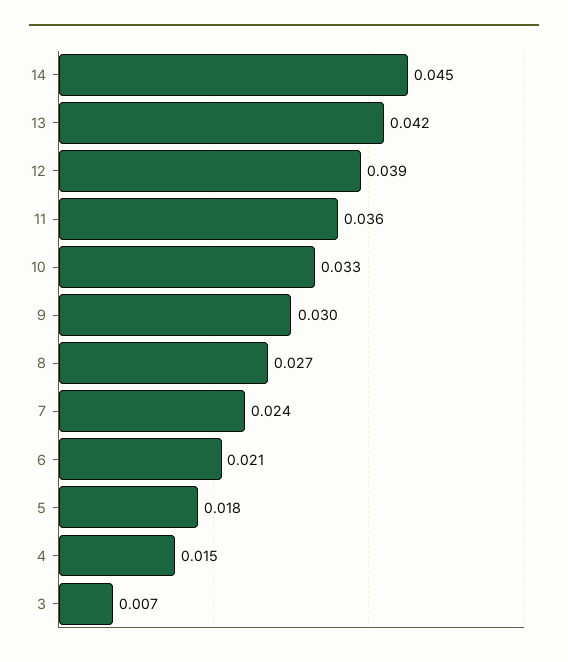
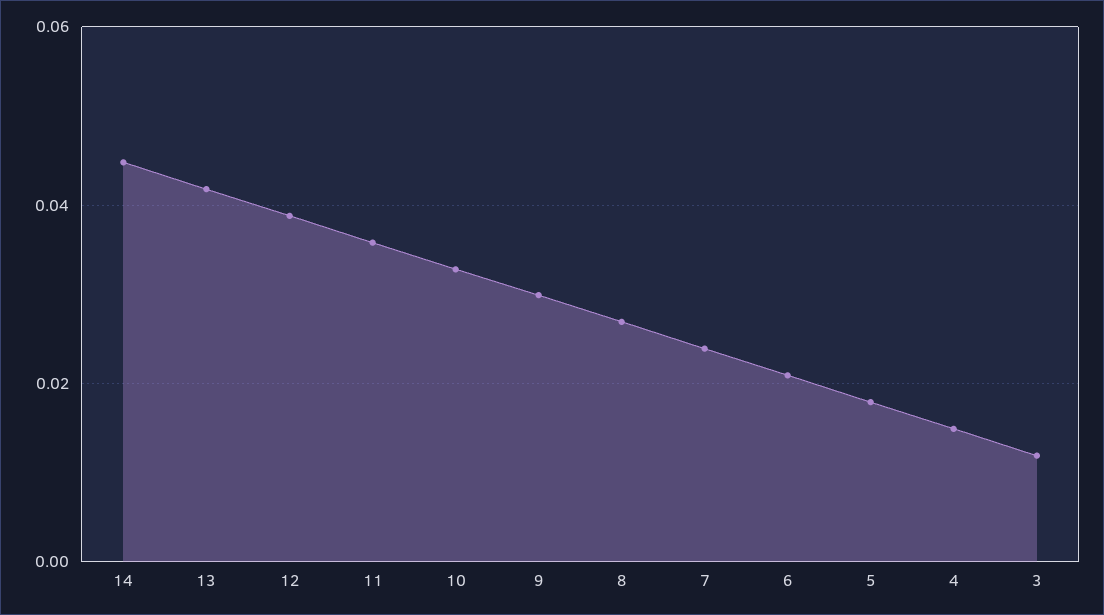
3: 0.007 -> 0.012

